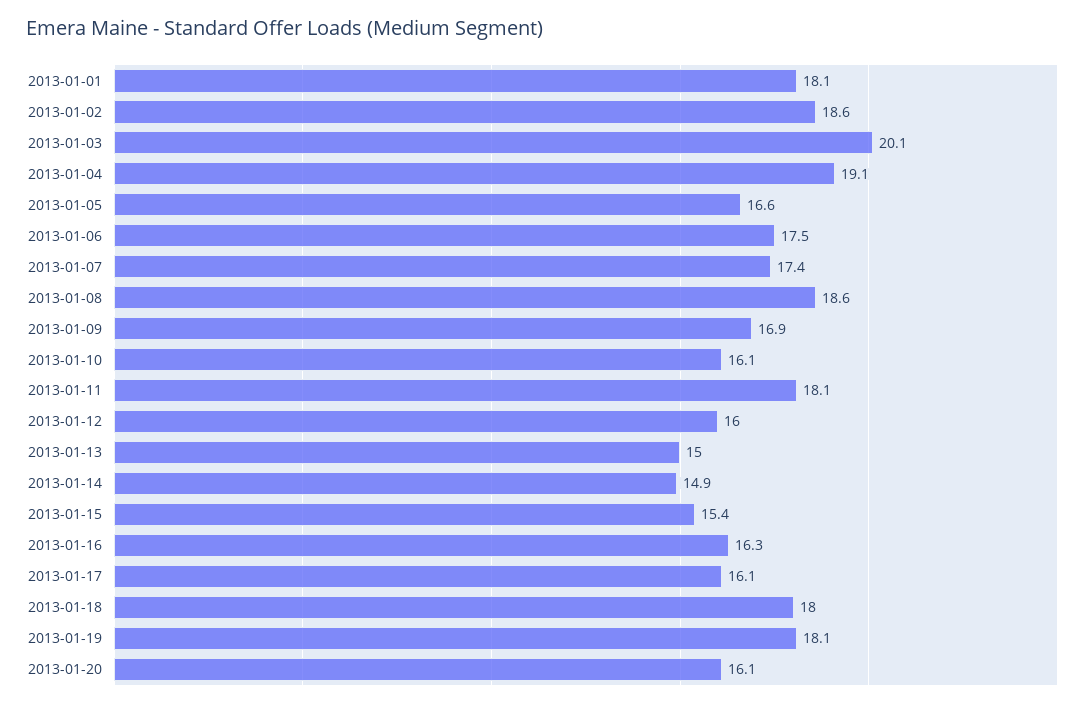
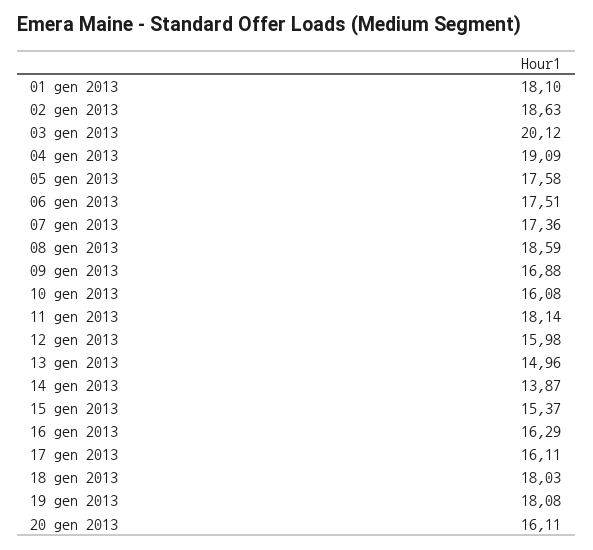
2013-01-05: 16.6 -> 17.58
2013-01-14: 14.9 -> 13.87

